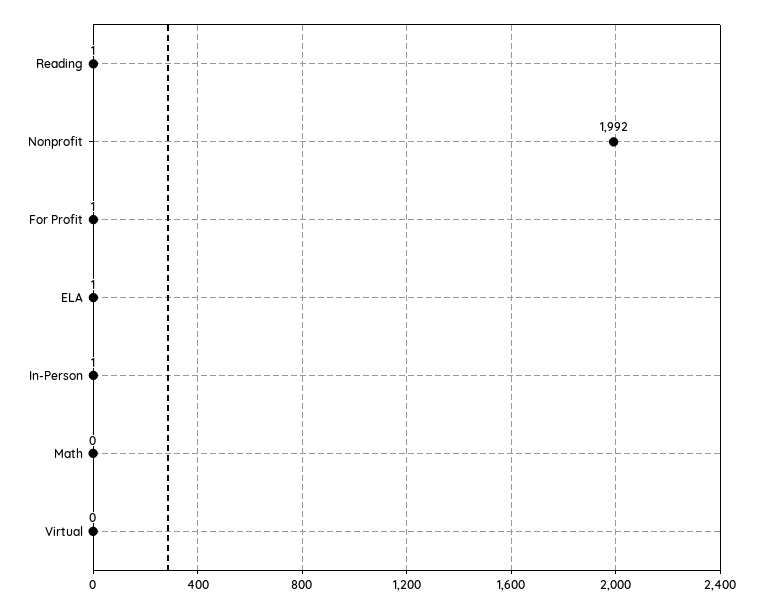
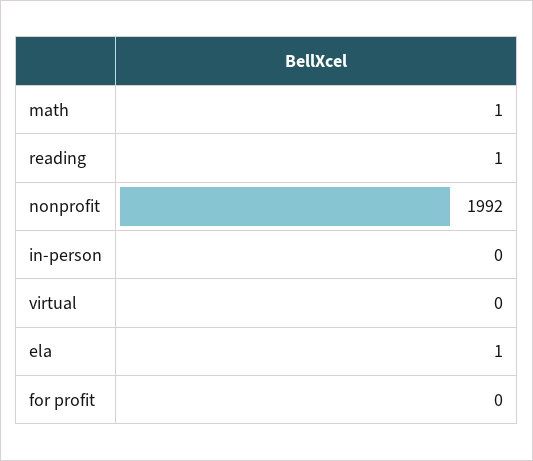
For Profit: 1 -> 0
In-Person: 1 -> 0
Math: 0 -> 1

